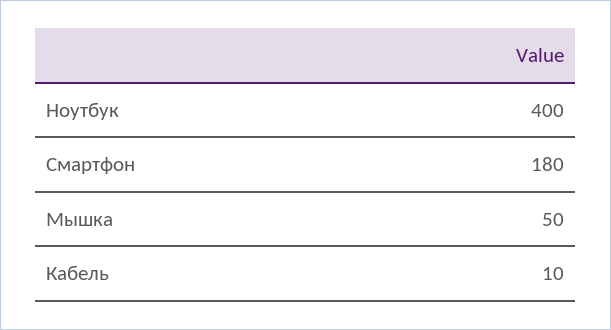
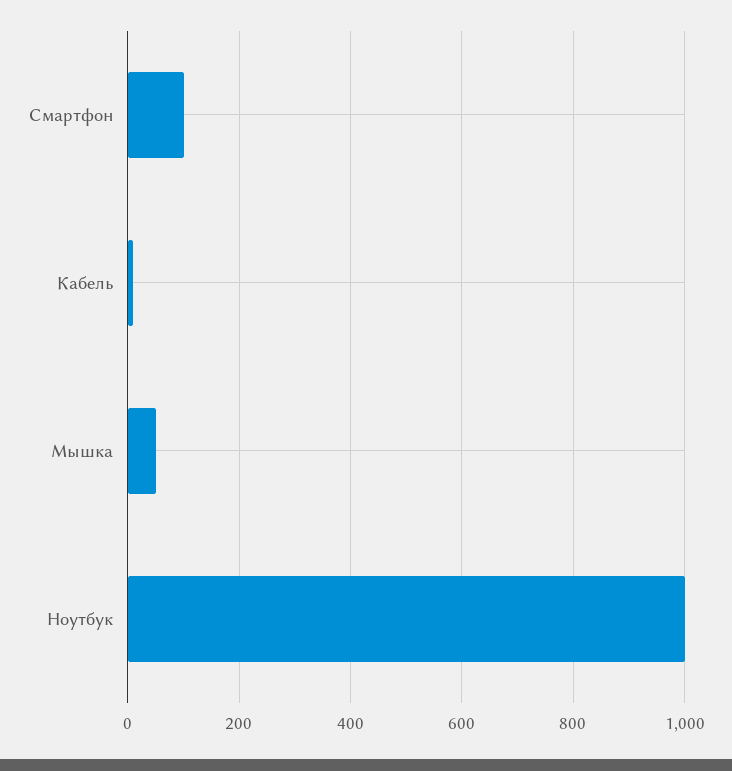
Ноутбук: 400 -> 1000
Смартфон: 180 -> 100

